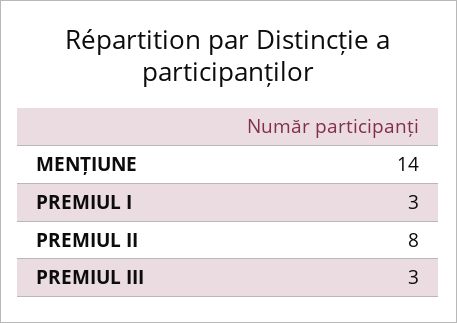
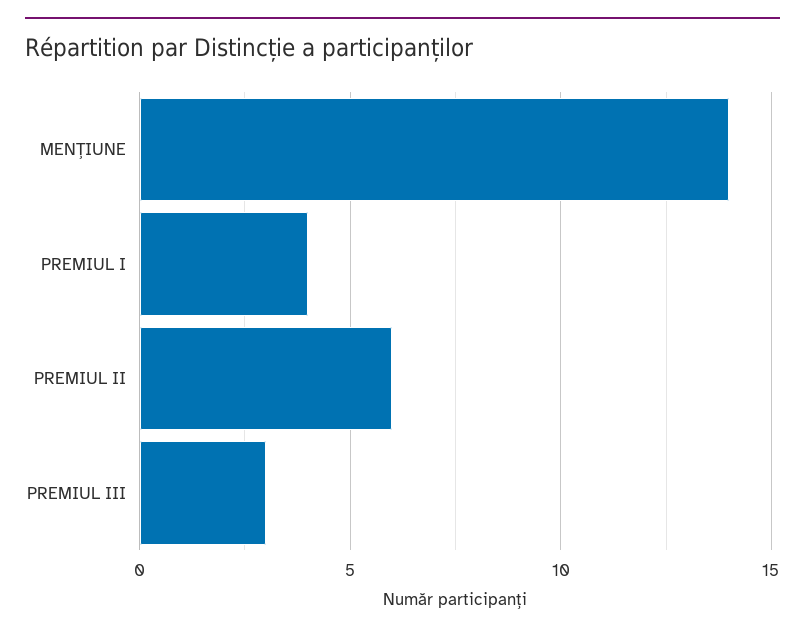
PREMIUL I: 3 -> 4
PREMIUL II: 8 -> 6

